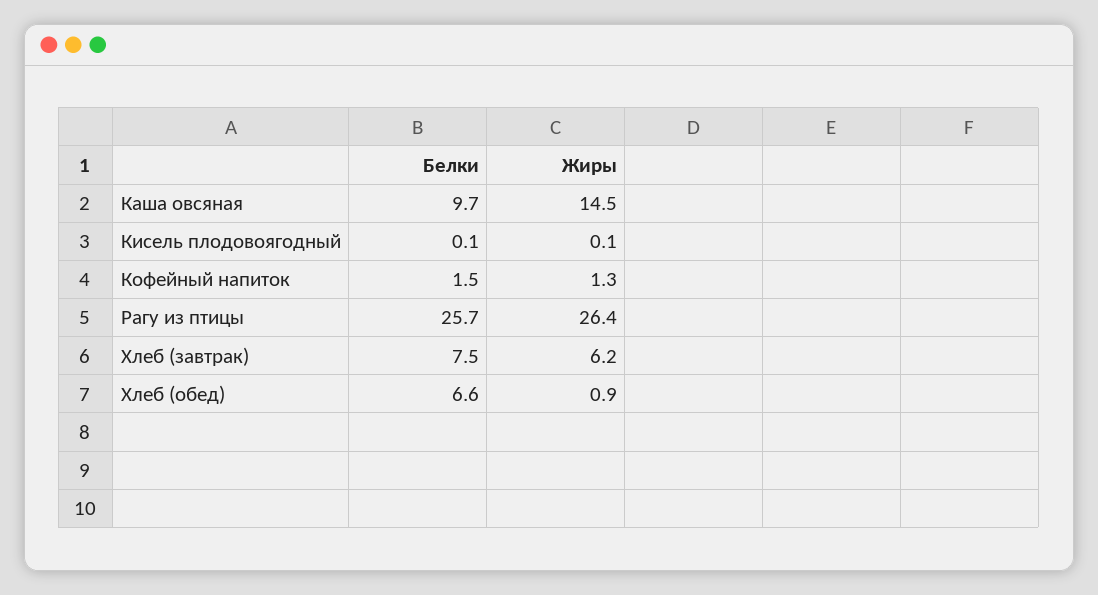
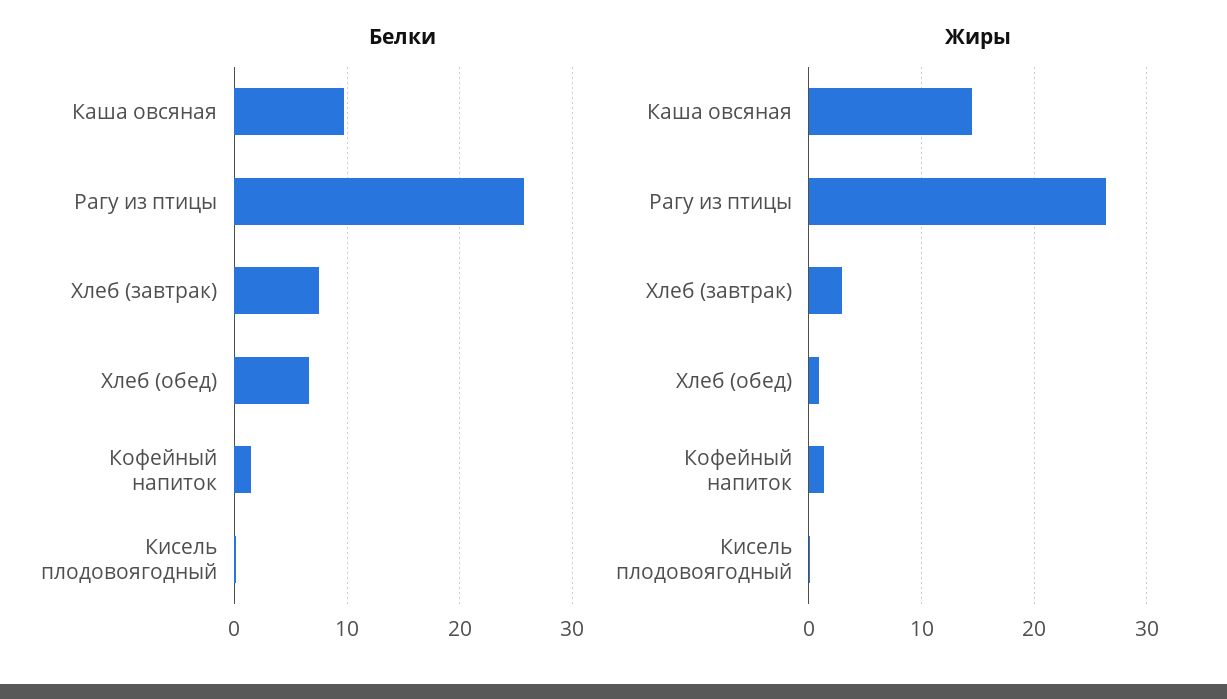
Жиры, Хлеб (завтрак): 6.2 -> 3

